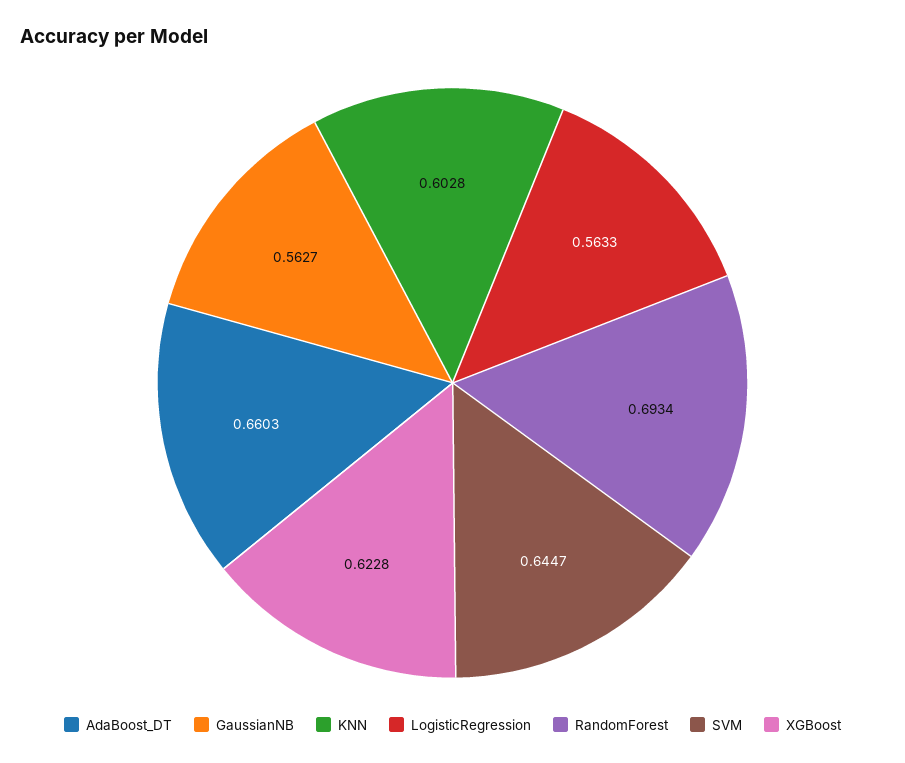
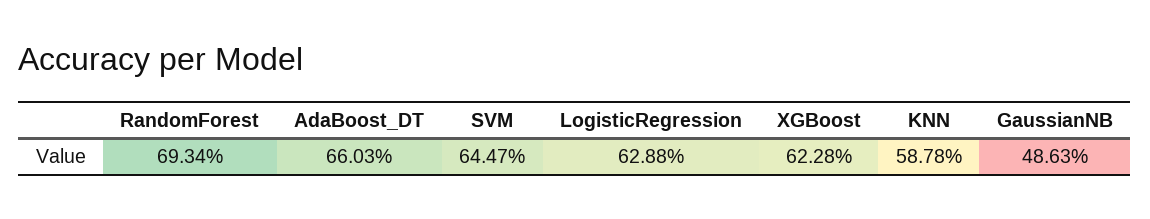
GaussianNB: 0.5627 -> 0.4863
KNN: 0.6028 -> 0.5878
LogisticRegression: 0.5633 -> 0.6288

